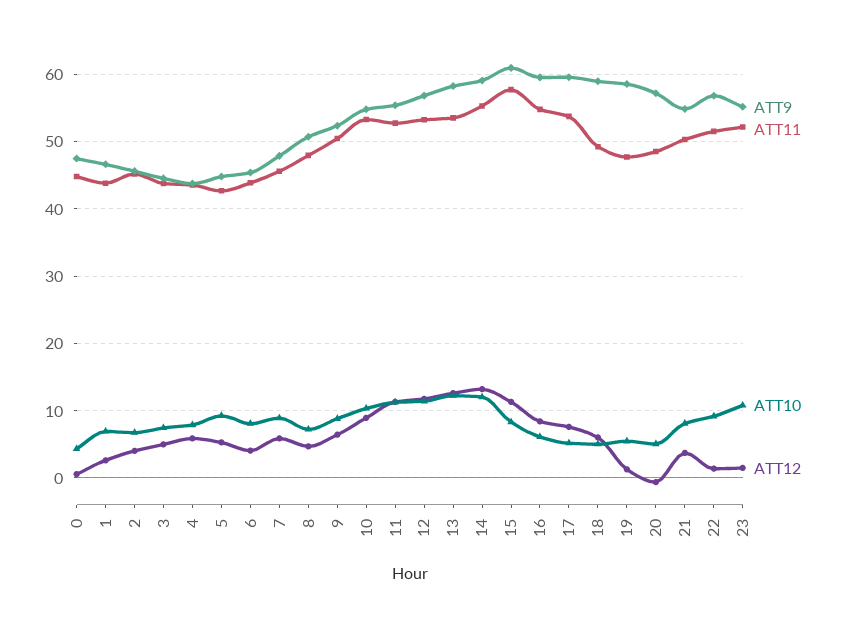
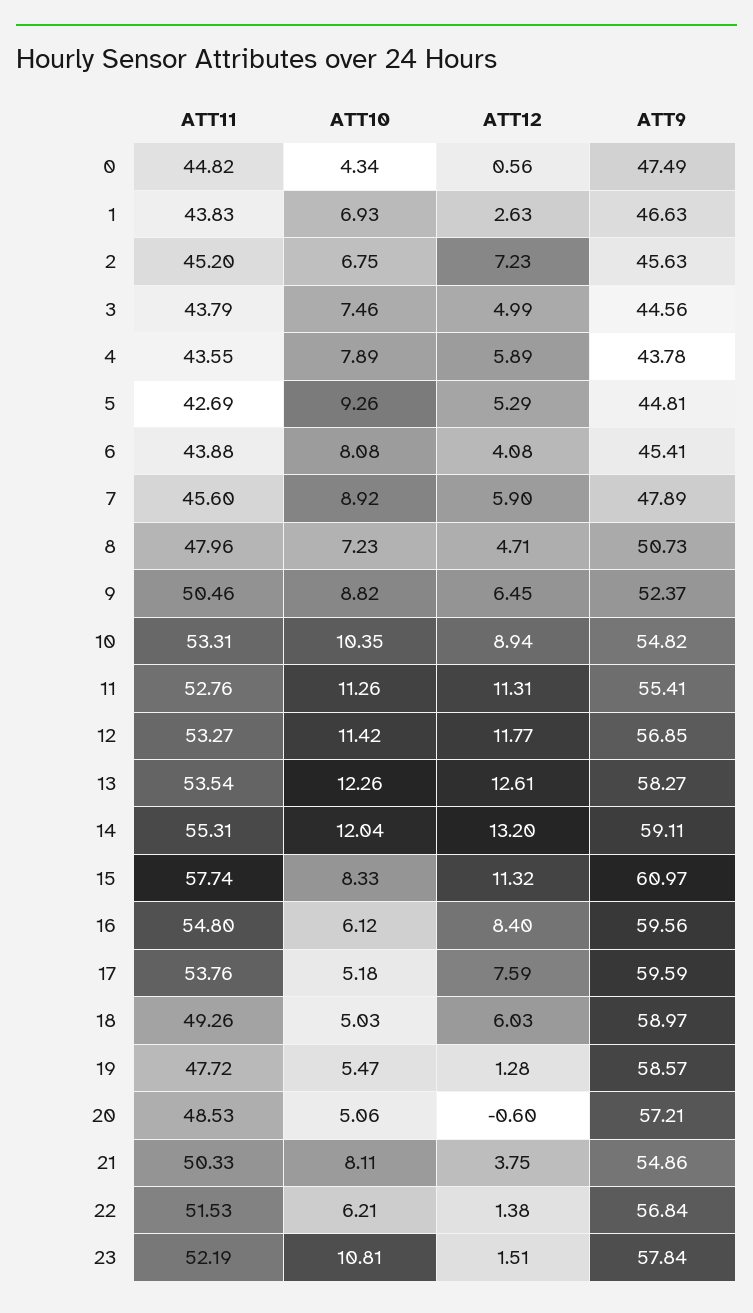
ATT12, 2: 4 -> 7.23
ATT10, 22: 9 -> 6.21
ATT9, 23: 55 -> 57.84

